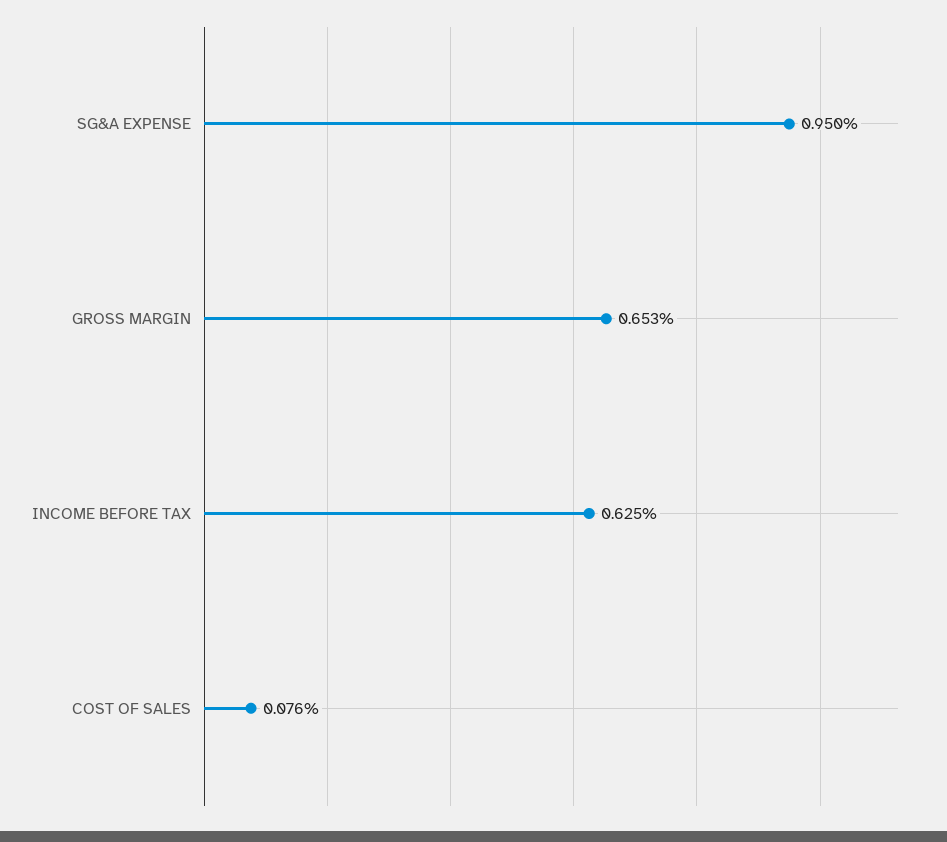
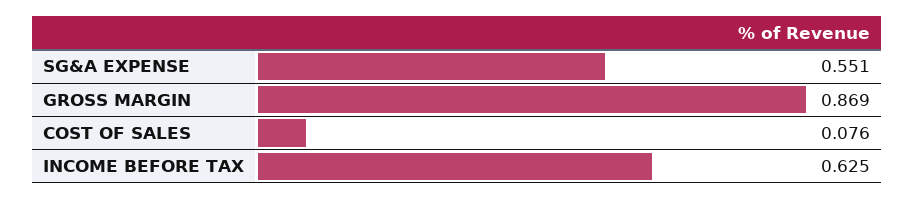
SG&A EXPENSE: 0.95 -> 0.551
GROSS MARGIN: 0.653 -> 0.869

